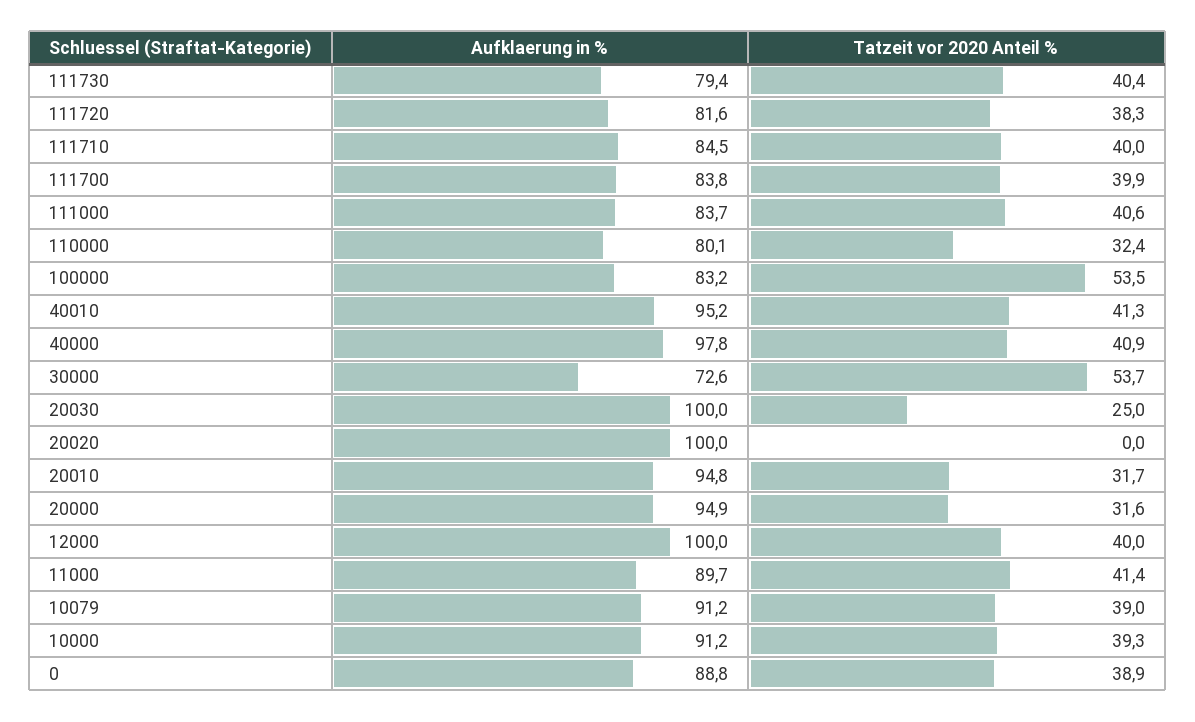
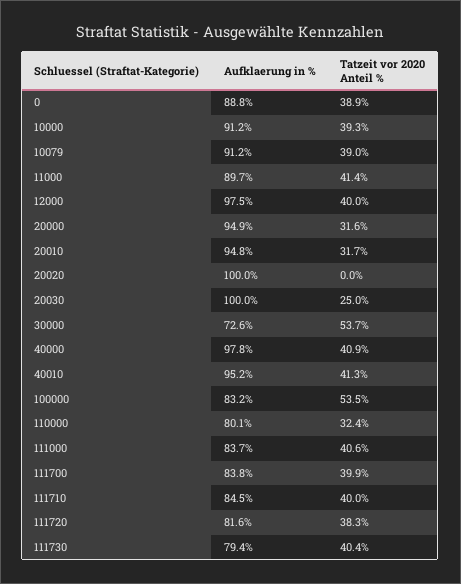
Aufklaerung in %, 12000: 100 -> 97.5

